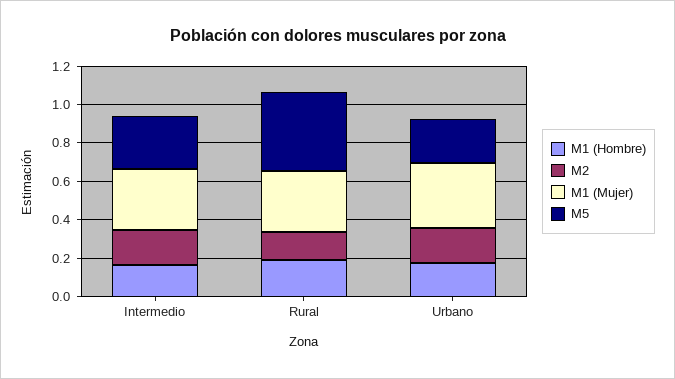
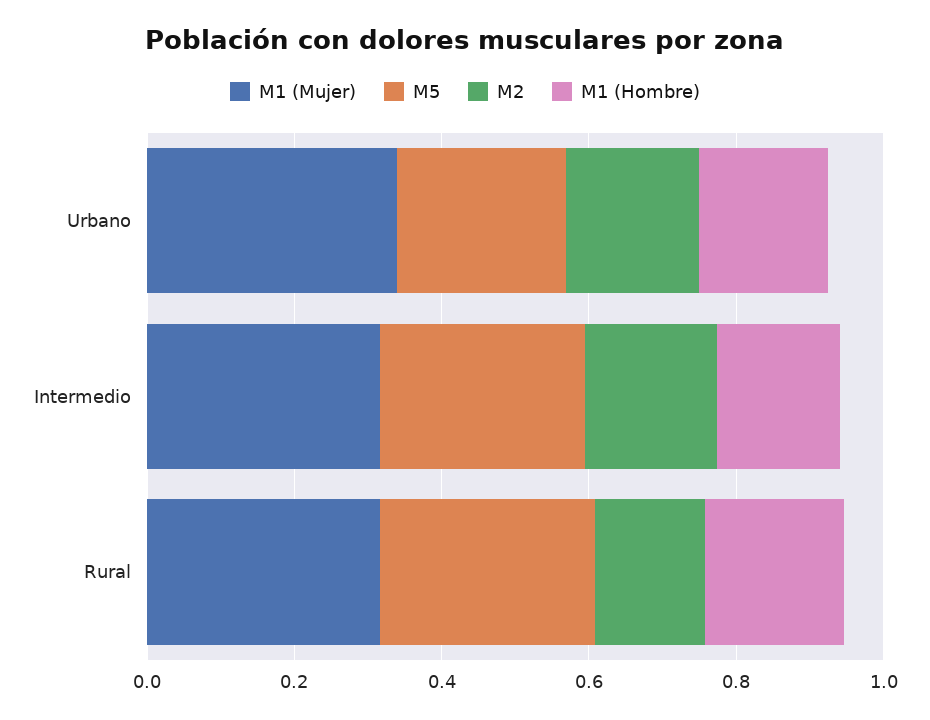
M5, Rural: 0.4 -> 0.3

